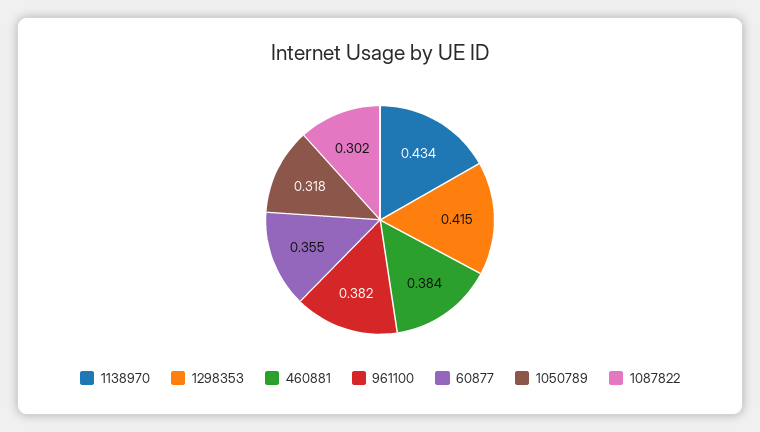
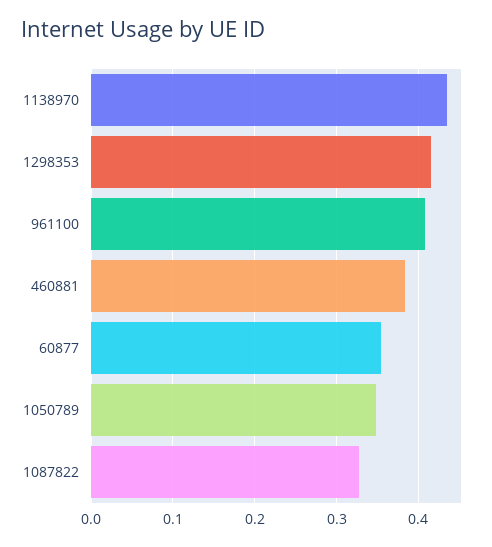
961100: 0.382 -> 0.41
1050789: 0.318 -> 0.35
1087822: 0.302 -> 0.33

